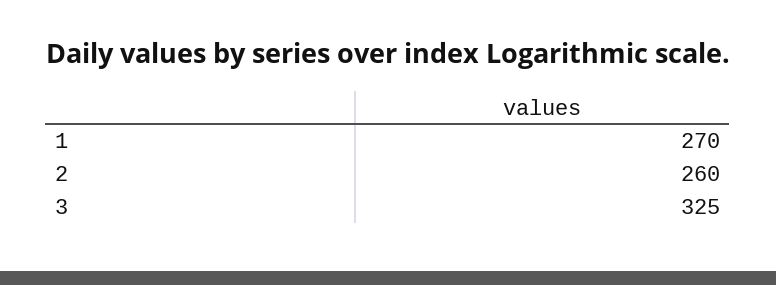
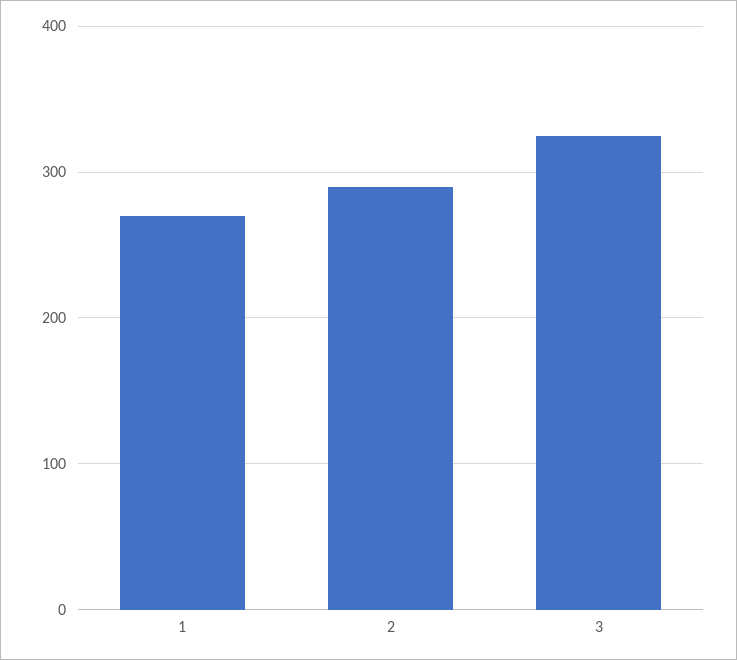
2: 260 -> 290

